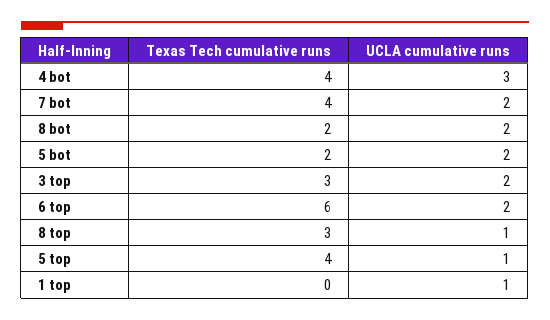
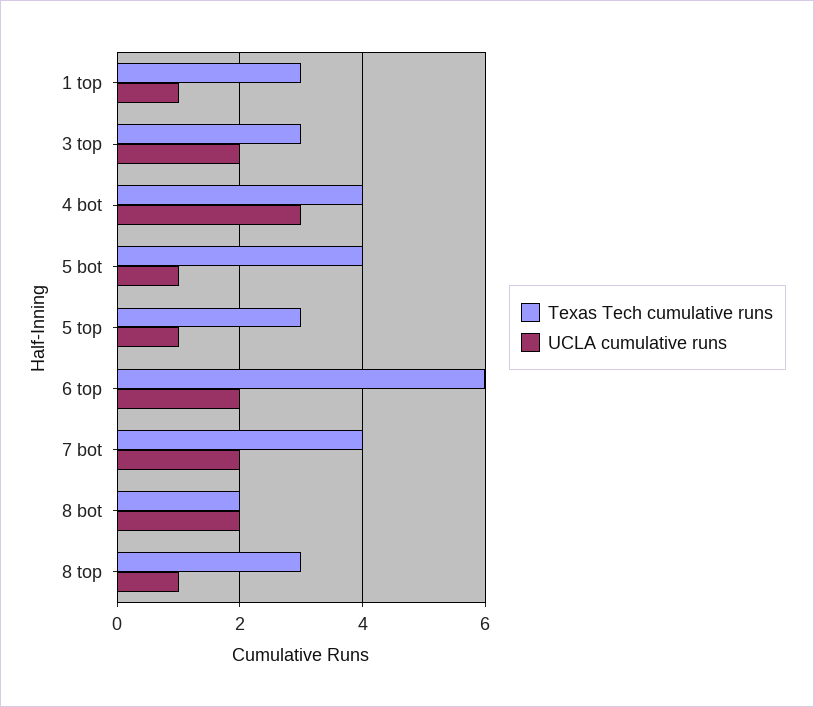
Texas Tech cumulative runs, 5 bot: 2 -> 4
UCLA cumulative runs, 5 bot: 2 -> 1
Texas Tech cumulative runs, 5 top: 4 -> 3
Texas Tech cumulative runs, 1 top: 0 -> 3

